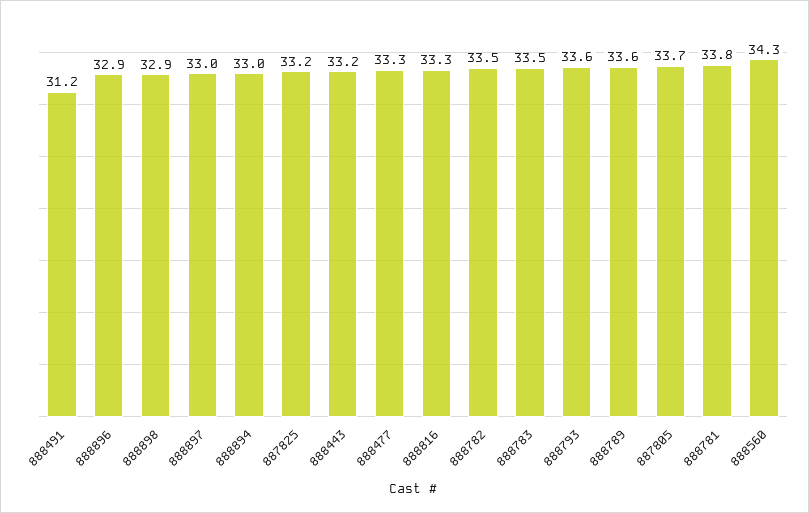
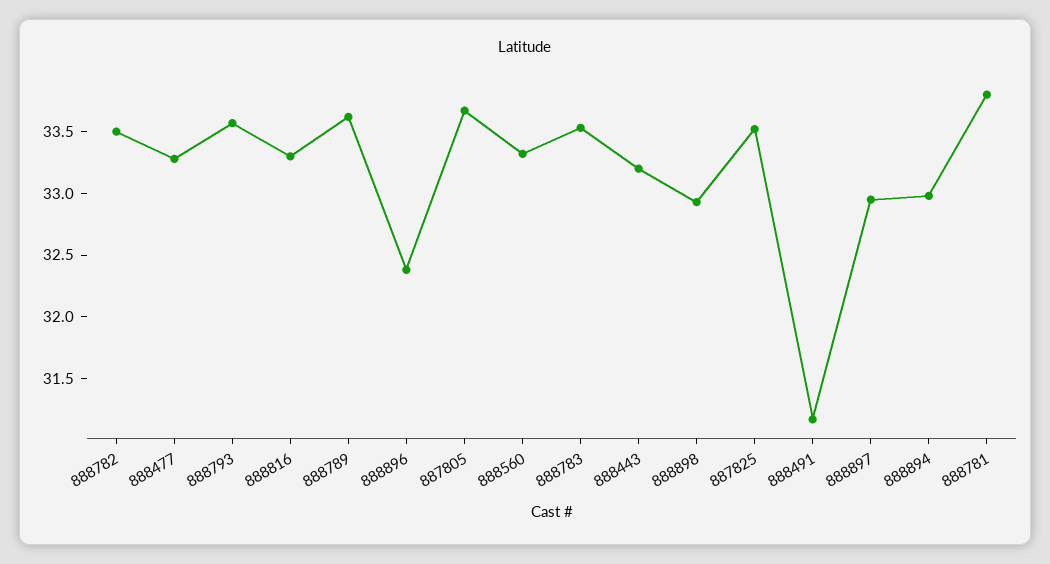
888896: 32.9 -> 32.4
887825: 33.2 -> 33.5
888560: 34.3 -> 33.3

